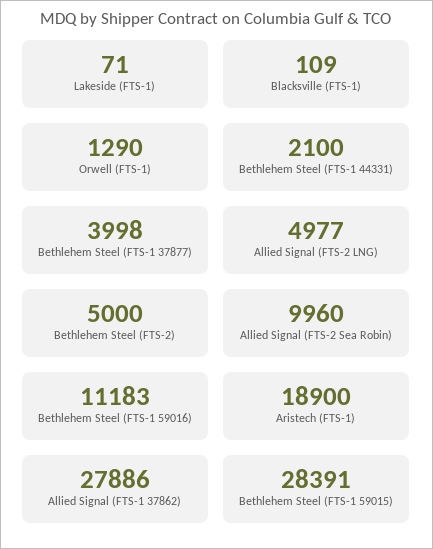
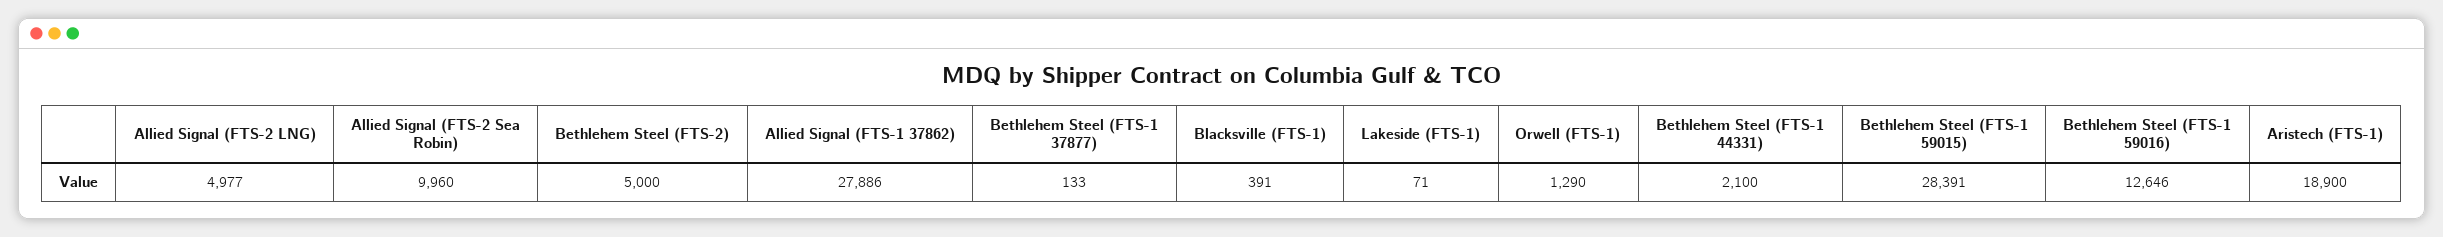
Blacksville (FTS-1): 109 -> 391
Bethlehem Steel (FTS-1 37877): 3998 -> 133
Bethlehem Steel (FTS-1 59016): 11183 -> 12646

